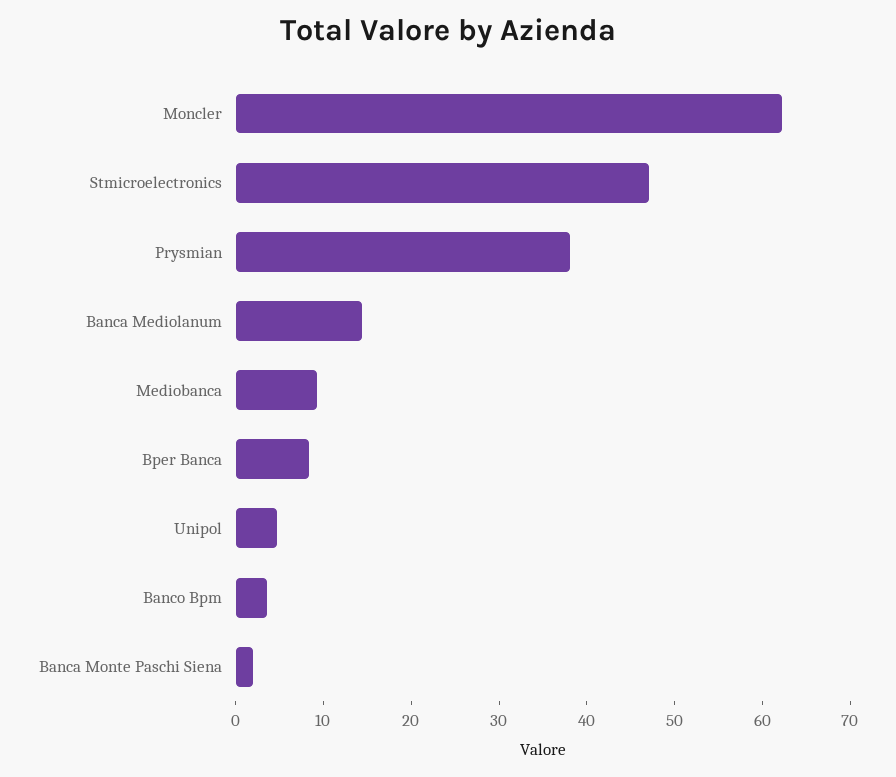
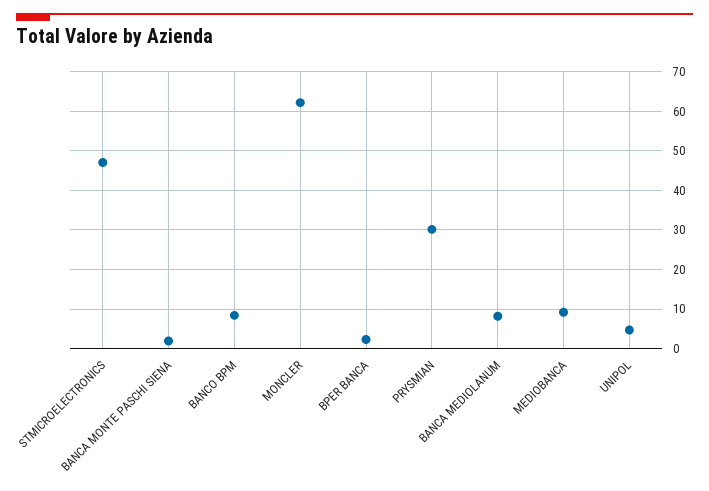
Prysmian: 38 -> 30
Banca Mediolanum: 14 -> 8
Bper Banca: 8 -> 2
Banco Bpm: 4 -> 8

